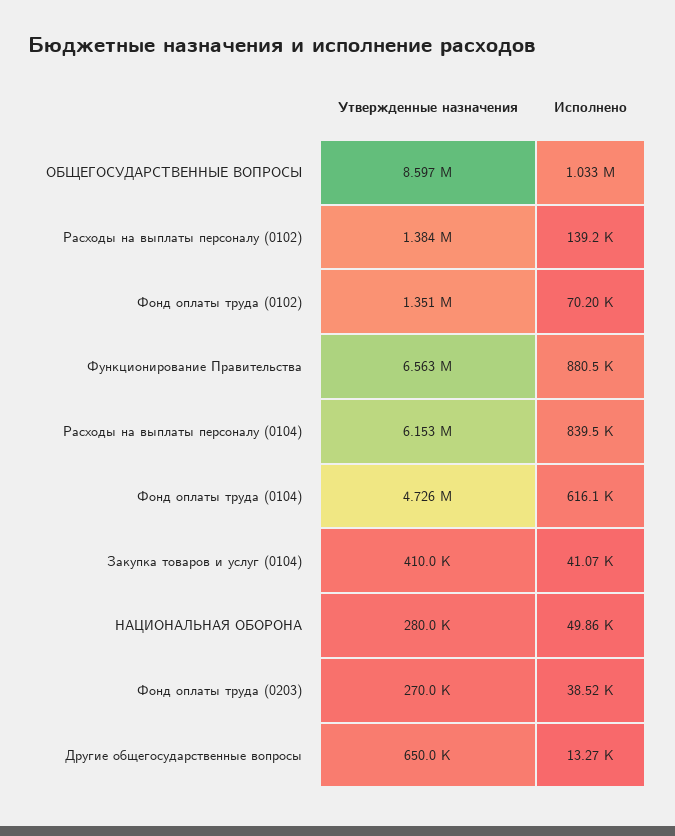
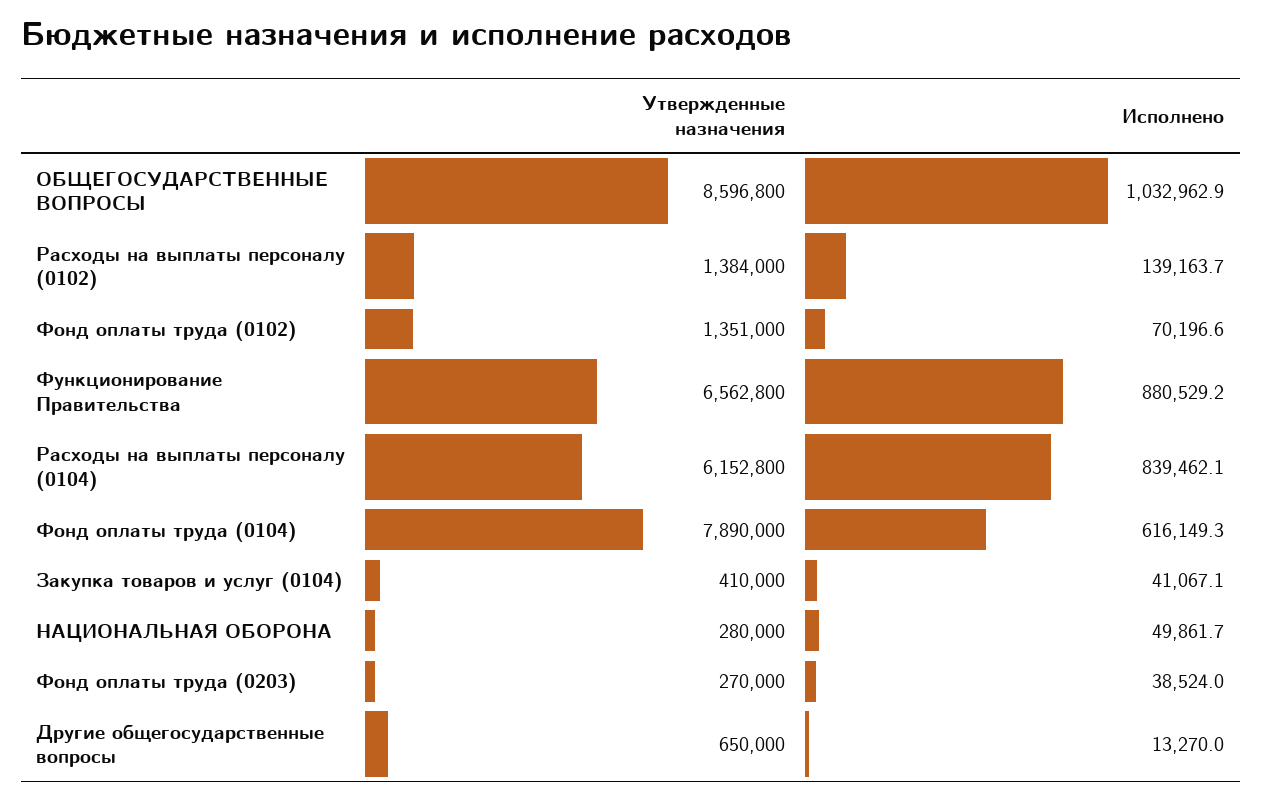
Утвержденные назначения, Фонд оплаты труда (0104): 4726000 -> 7890000

